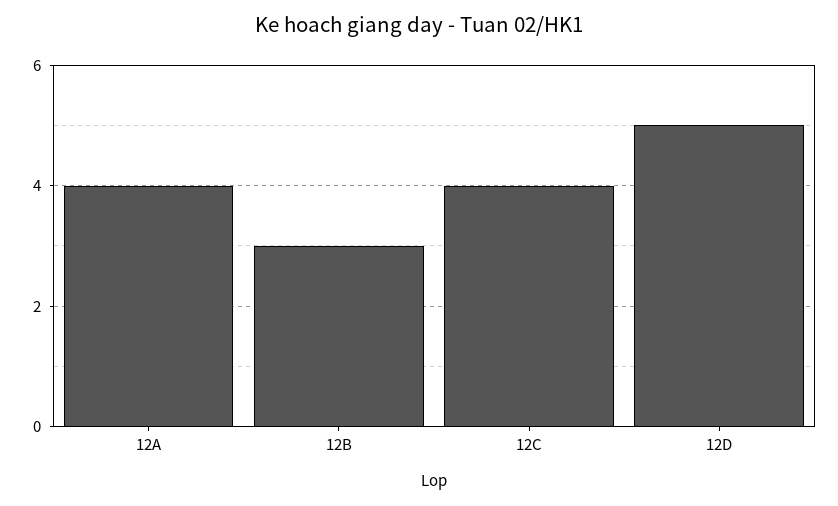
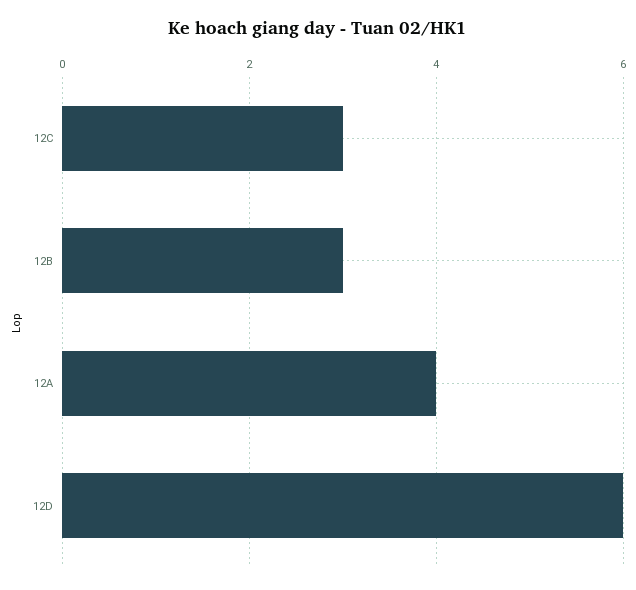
12C: 4 -> 3
12D: 5 -> 6

